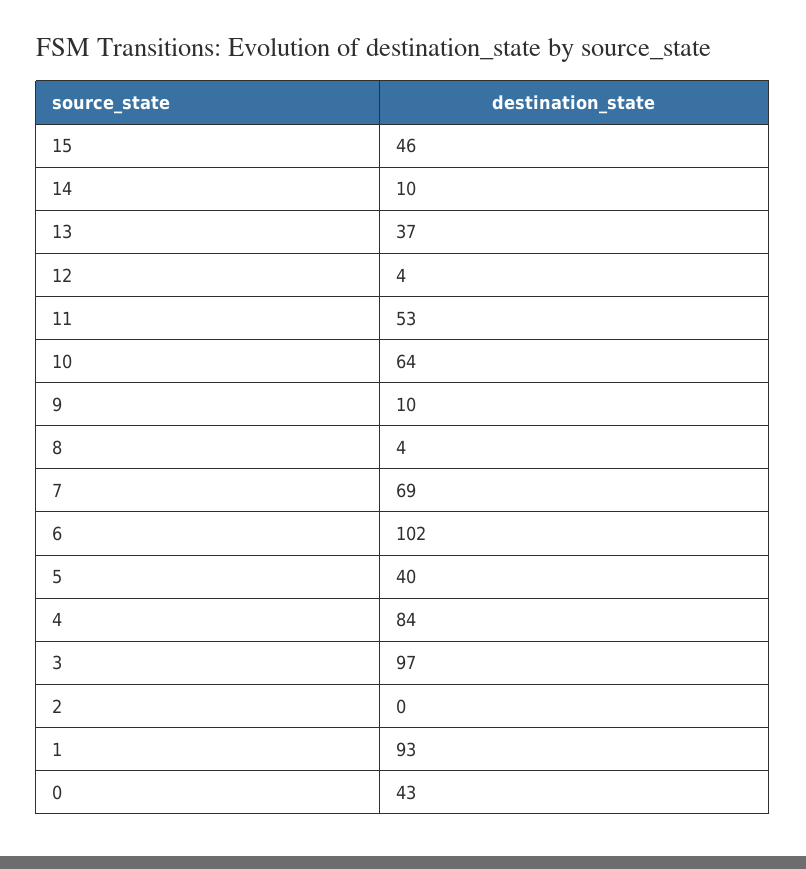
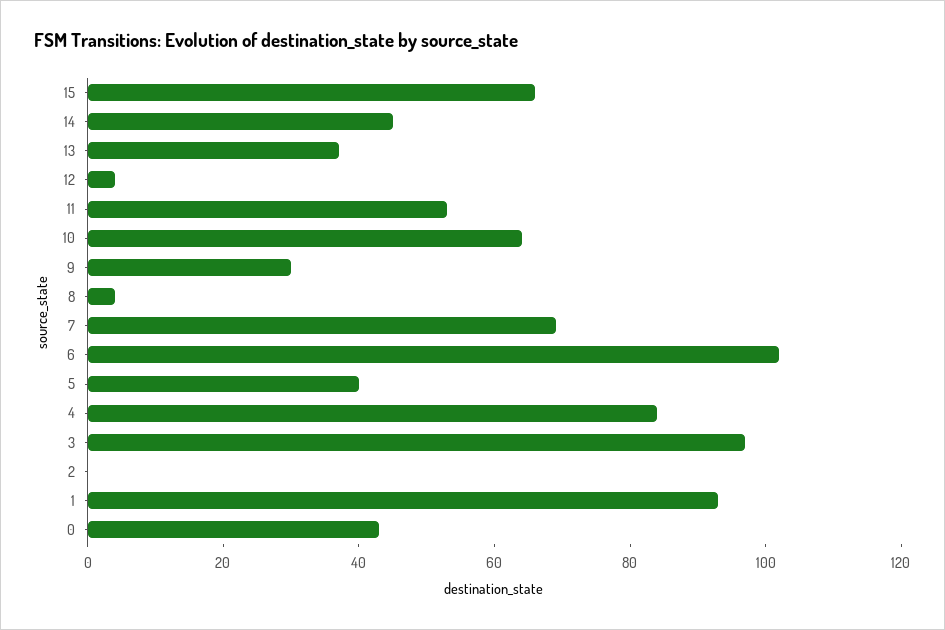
15: 46 -> 65
14: 10 -> 45
9: 10 -> 30

